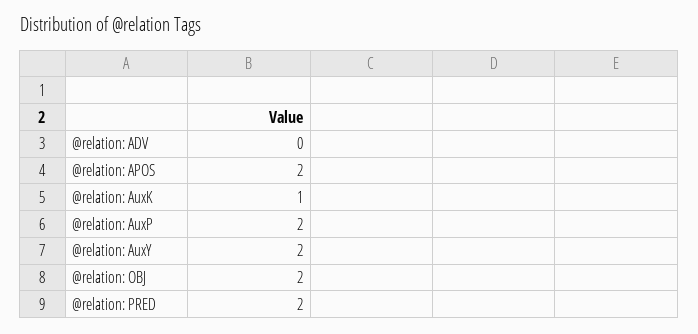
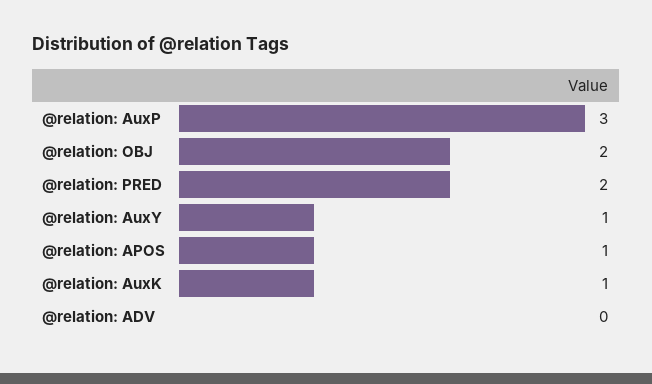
@relation: APOS: 2 -> 1
@relation: AuxP: 2 -> 3
@relation: AuxY: 2 -> 1

